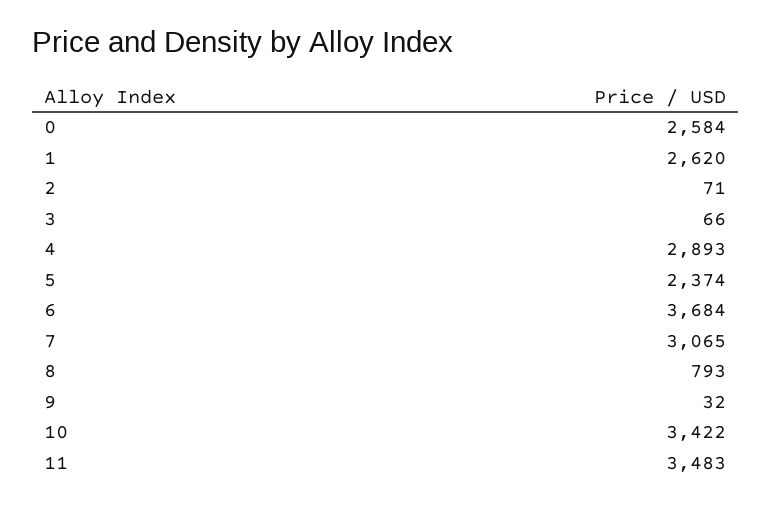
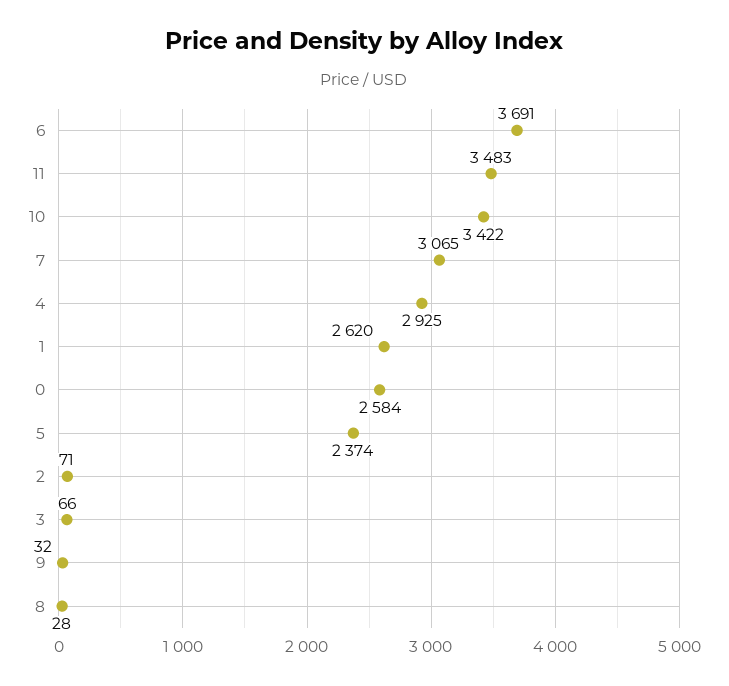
4: 2893 -> 2925
6: 3684 -> 3691
8: 793 -> 28

